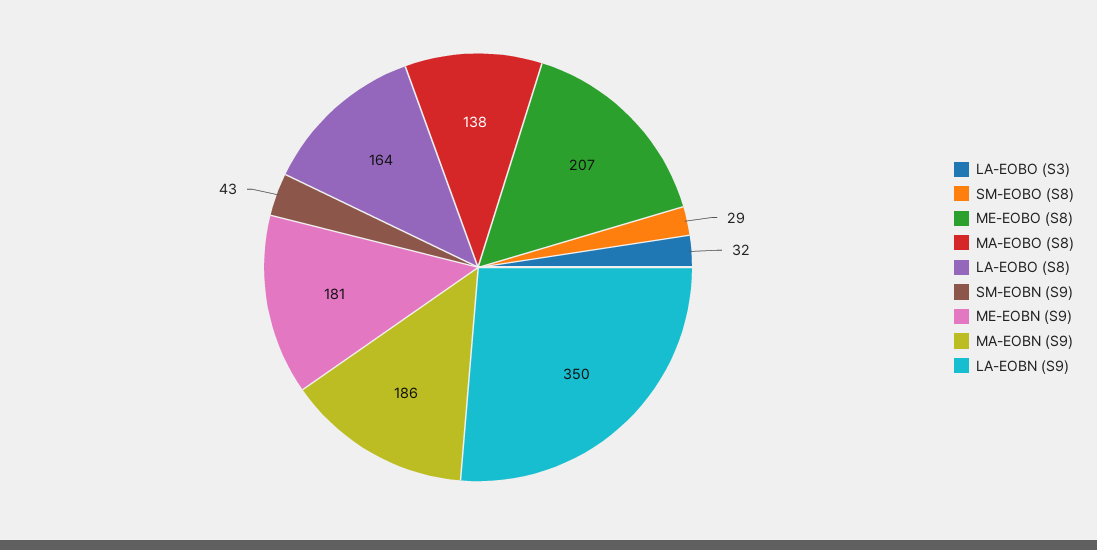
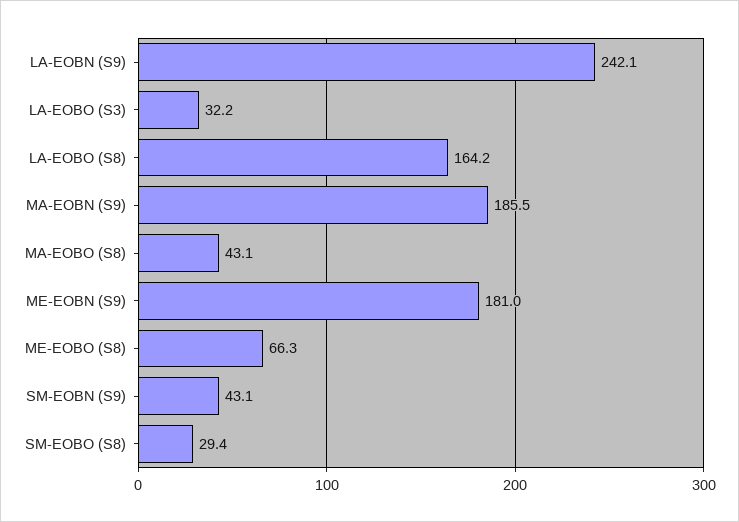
ME-EOBO (S8): 207 -> 66.3
MA-EOBO (S8): 138 -> 43.1
LA-EOBN (S9): 350 -> 242.1

